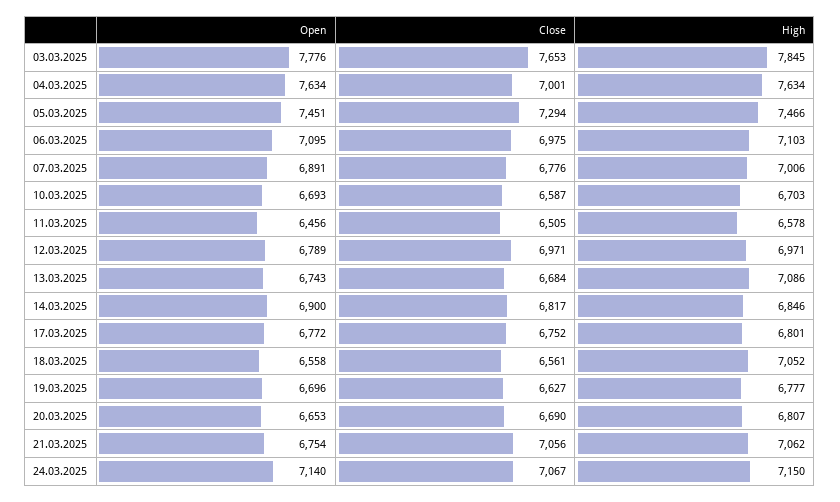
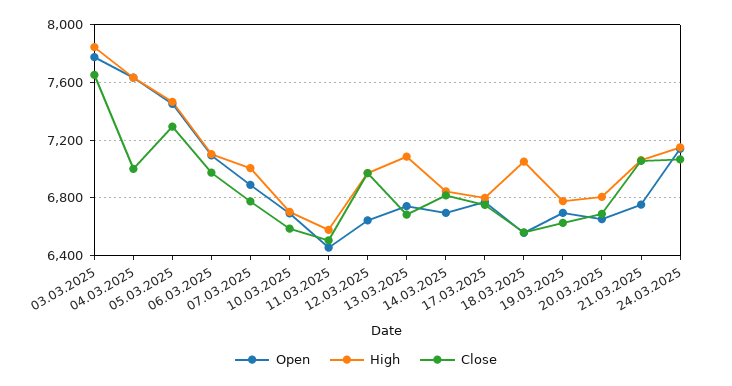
Open, 12.03.2025: 6789 -> 6650
Open, 14.03.2025: 6900 -> 6700

